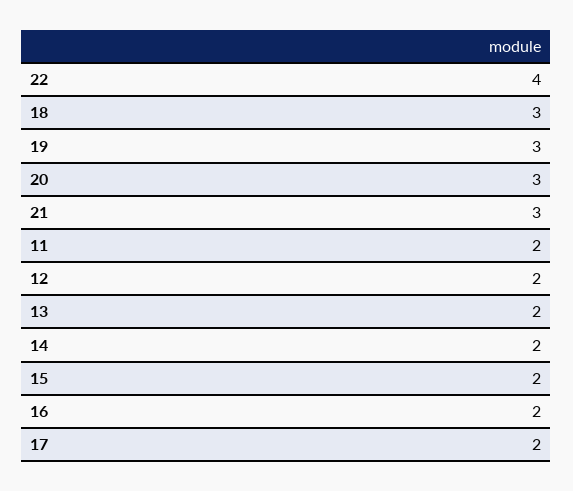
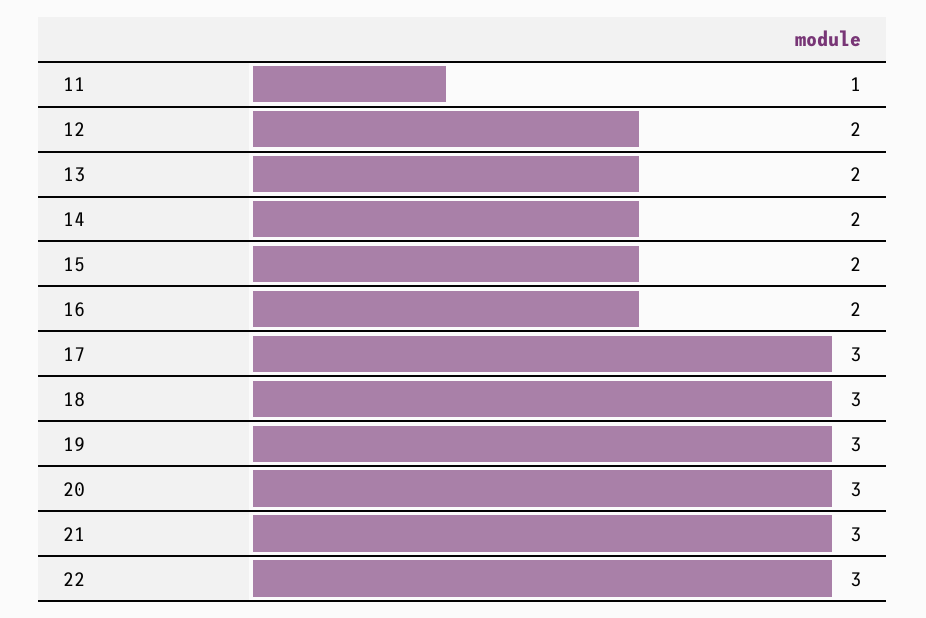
22: 4 -> 3
11: 2 -> 1
17: 2 -> 3

